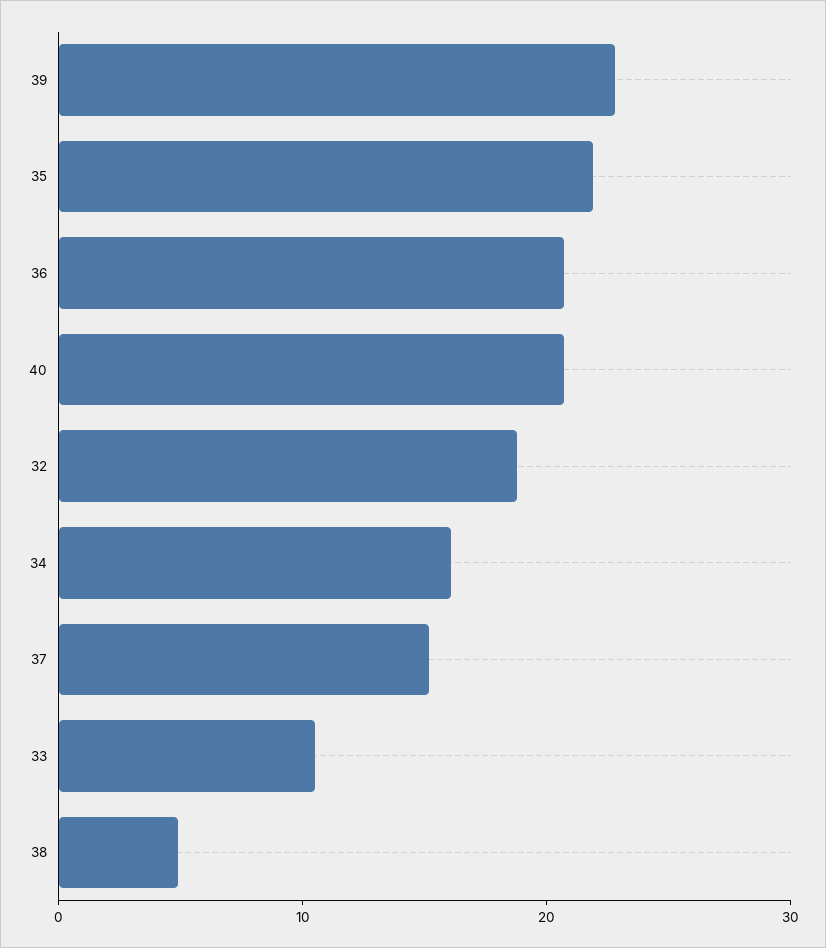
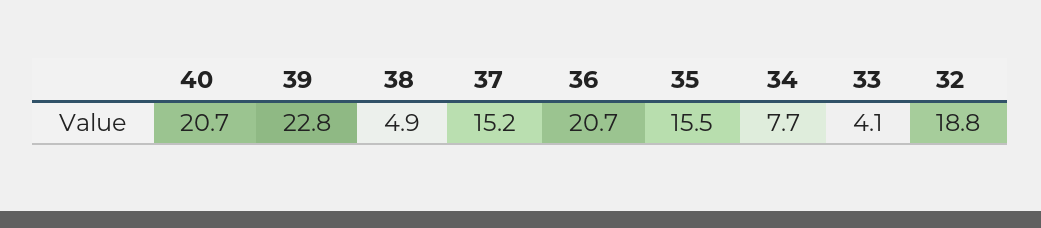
35: 22 -> 15.5
34: 16 -> 7.7
33: 10 -> 4.1

